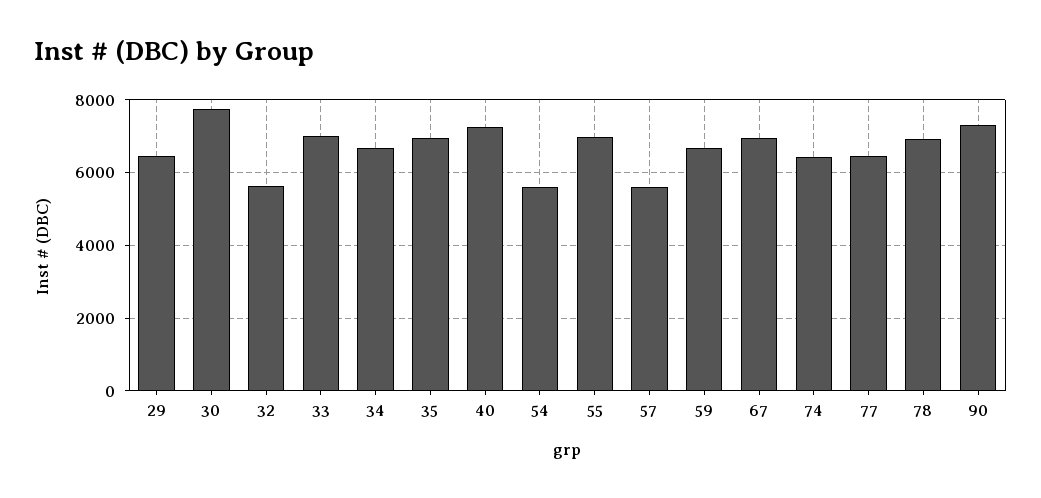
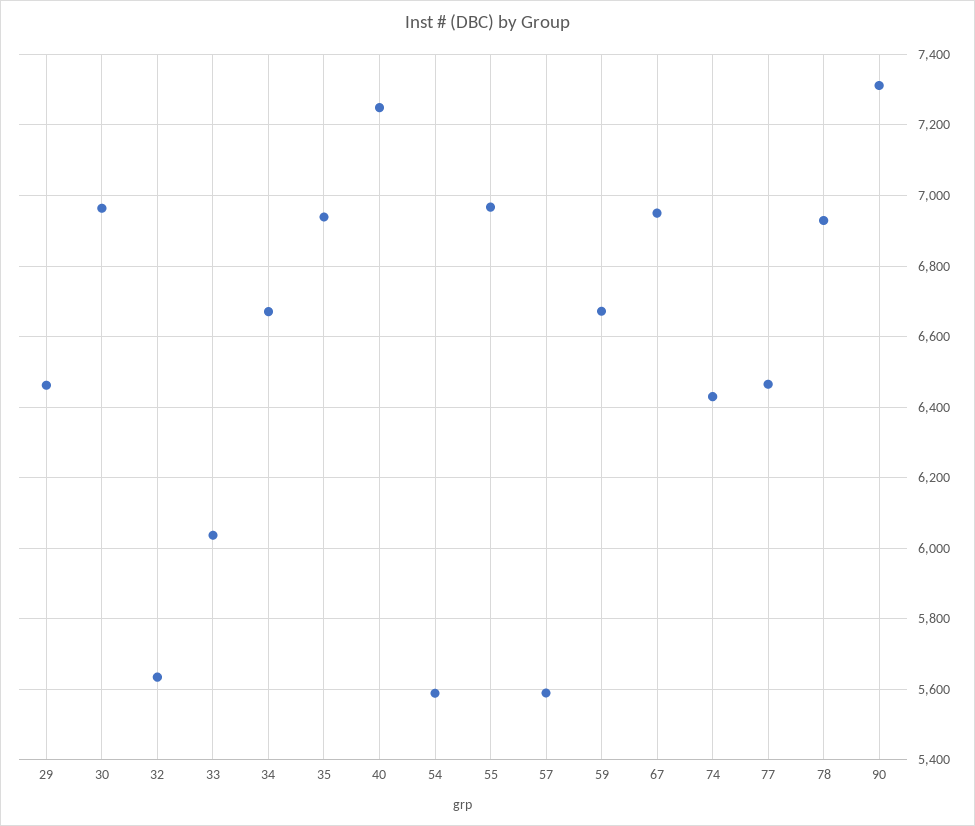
30: 7800 -> 6960
33: 7000 -> 6040

